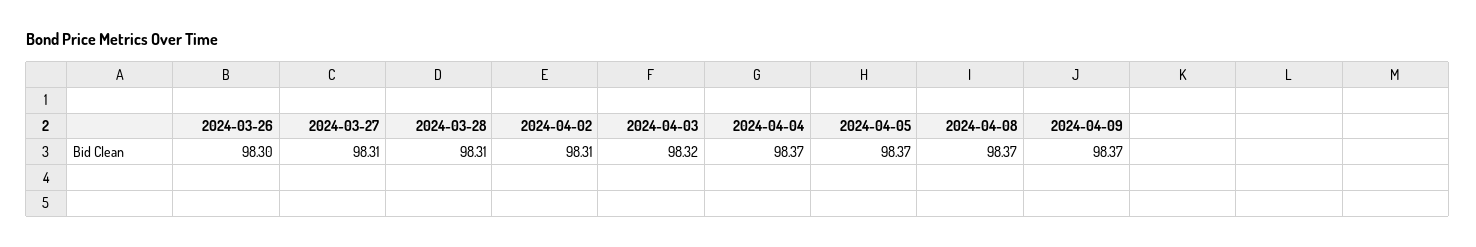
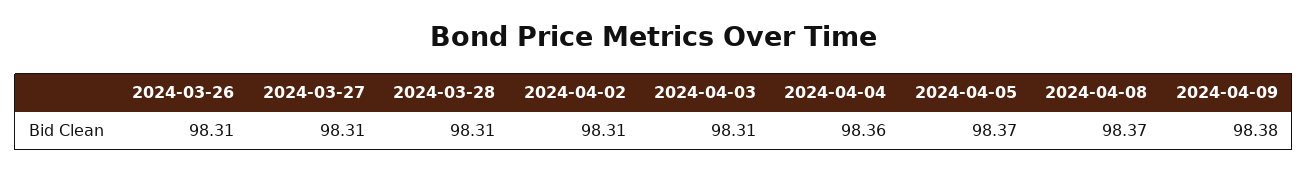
2024-03-26: 98.3 -> 98.31
2024-04-03: 98.32 -> 98.31
2024-04-04: 98.37 -> 98.36
2024-04-09: 98.37 -> 98.38

